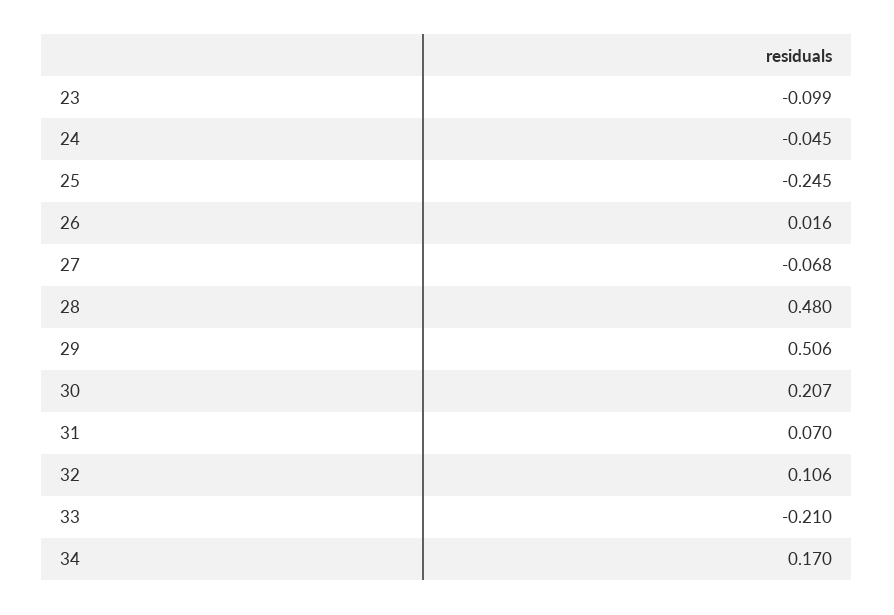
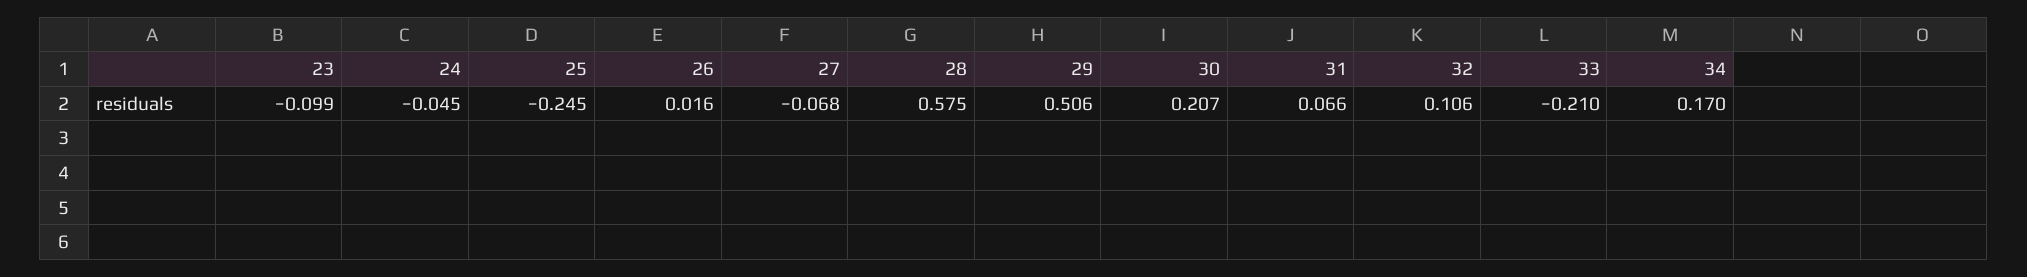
28: 0.48 -> 0.575
31: 0.07 -> 0.066

